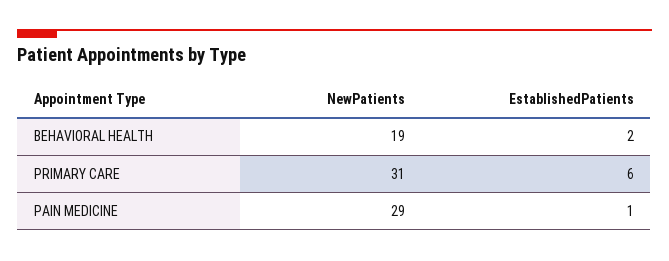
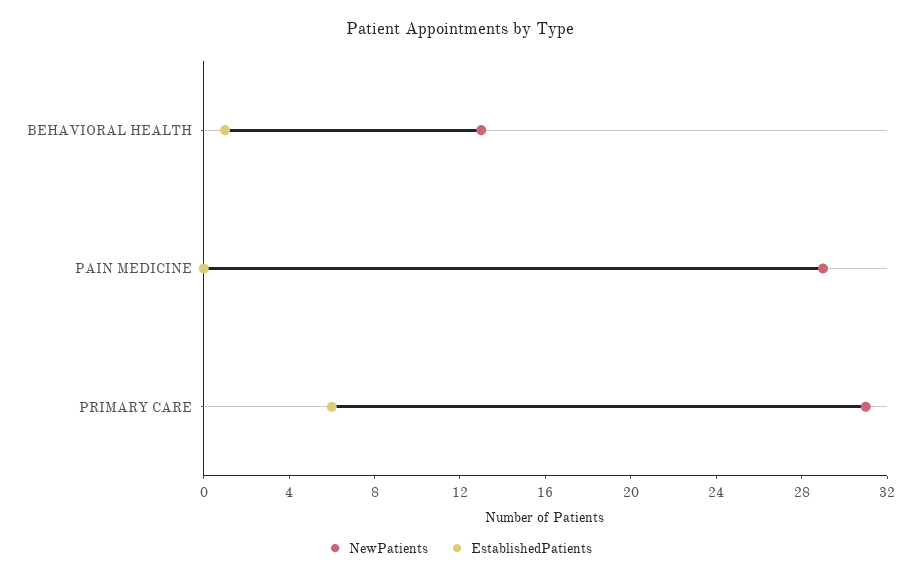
NewPatients, BEHAVIORAL HEALTH: 19 -> 13
EstablishedPatients, BEHAVIORAL HEALTH: 2 -> 1
EstablishedPatients, PAIN MEDICINE: 1 -> 0

